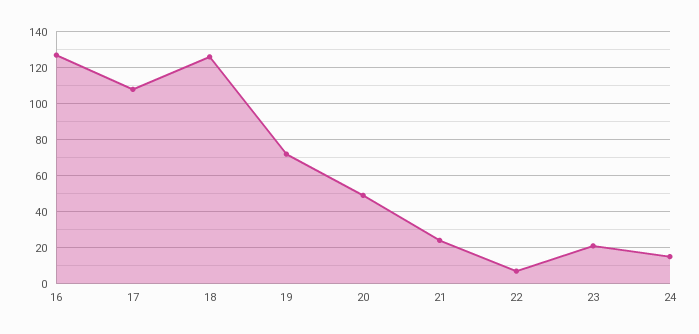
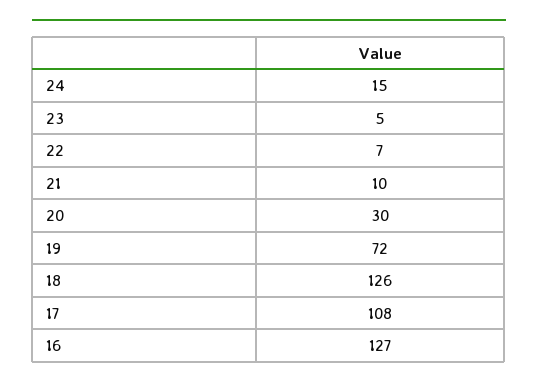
20: 50 -> 30
21: 25 -> 10
23: 20 -> 5

